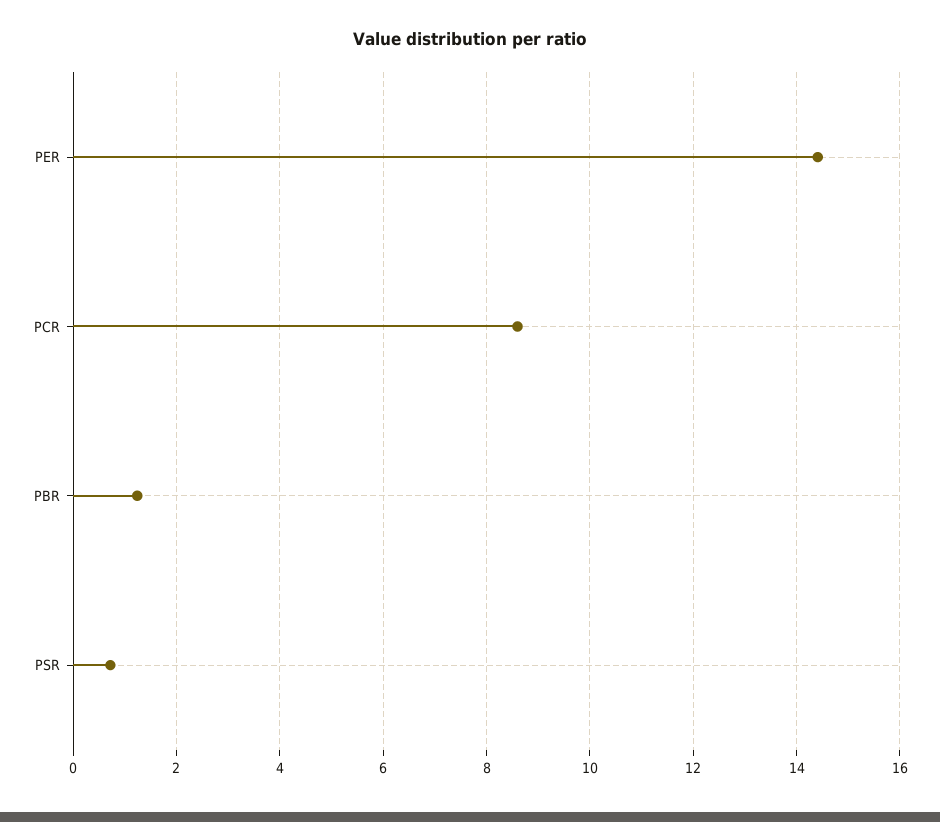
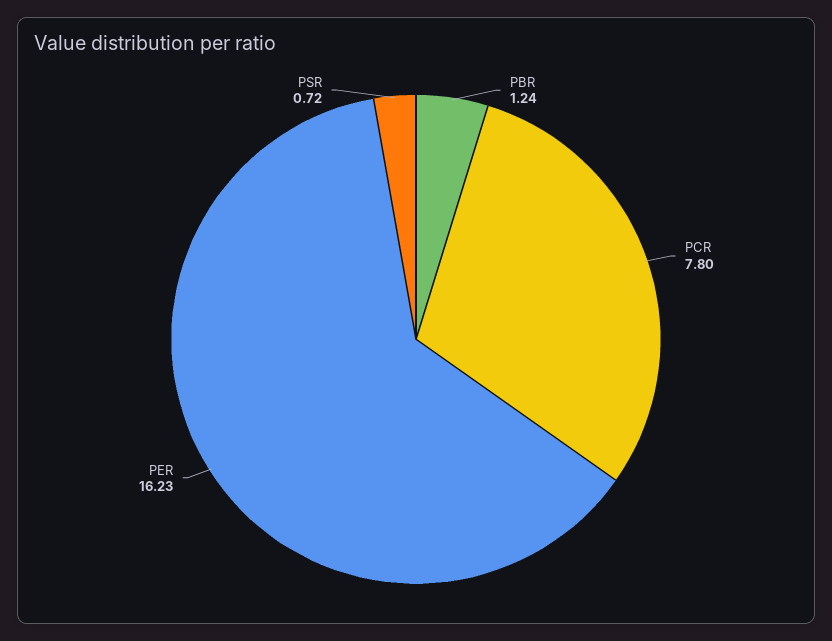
PER: 14.4 -> 16.23
PCR: 8.6 -> 7.8

